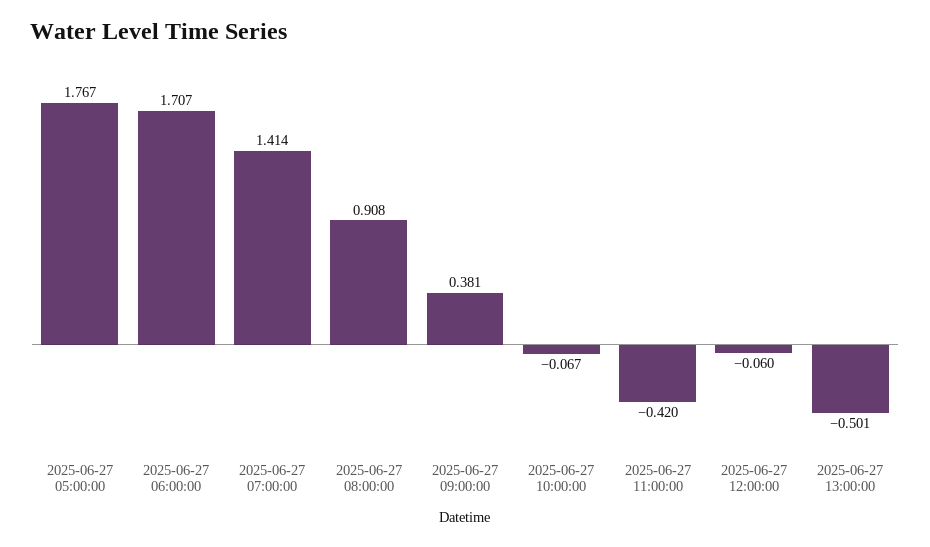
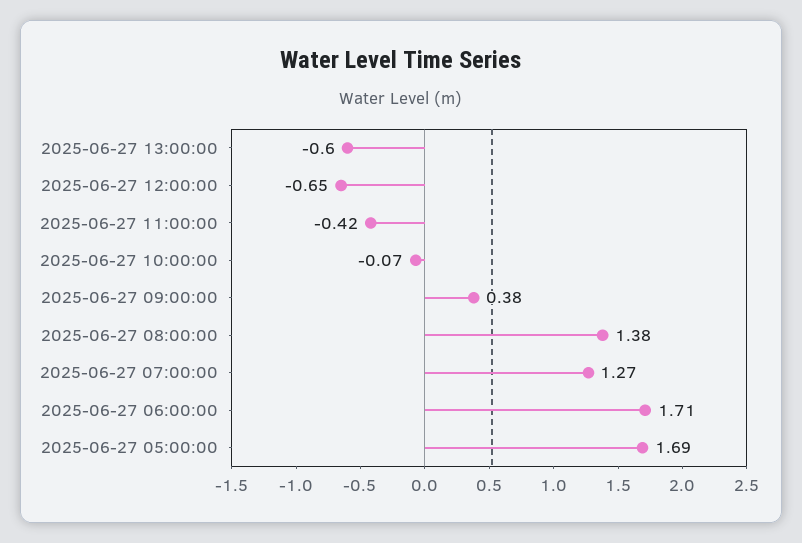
2025-06-27 05:00:00: 1.767 -> 1.69
2025-06-27 07:00:00: 1.414 -> 1.27
2025-06-27 08:00:00: 0.908 -> 1.38
2025-06-27 12:00:00: -0.06 -> -0.65
2025-06-27 13:00:00: -0.501 -> -0.6

